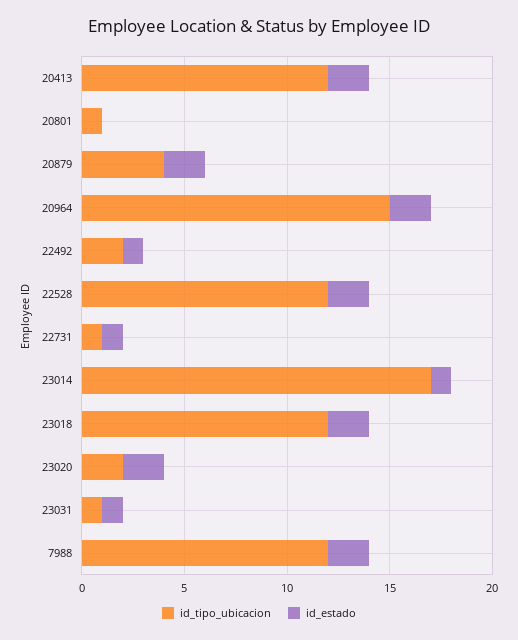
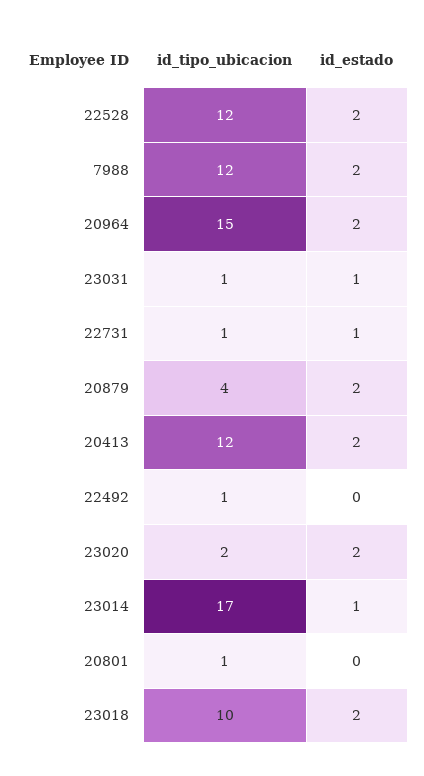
id_tipo_ubicacion, 22492: 2 -> 1
id_estado, 22492: 1 -> 0
id_tipo_ubicacion, 23018: 12 -> 10

